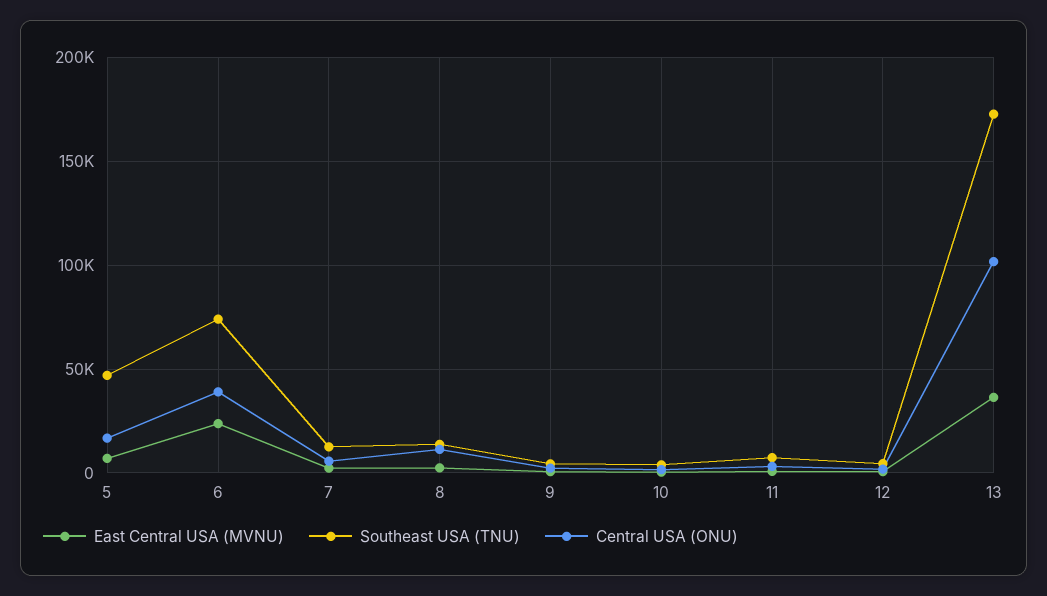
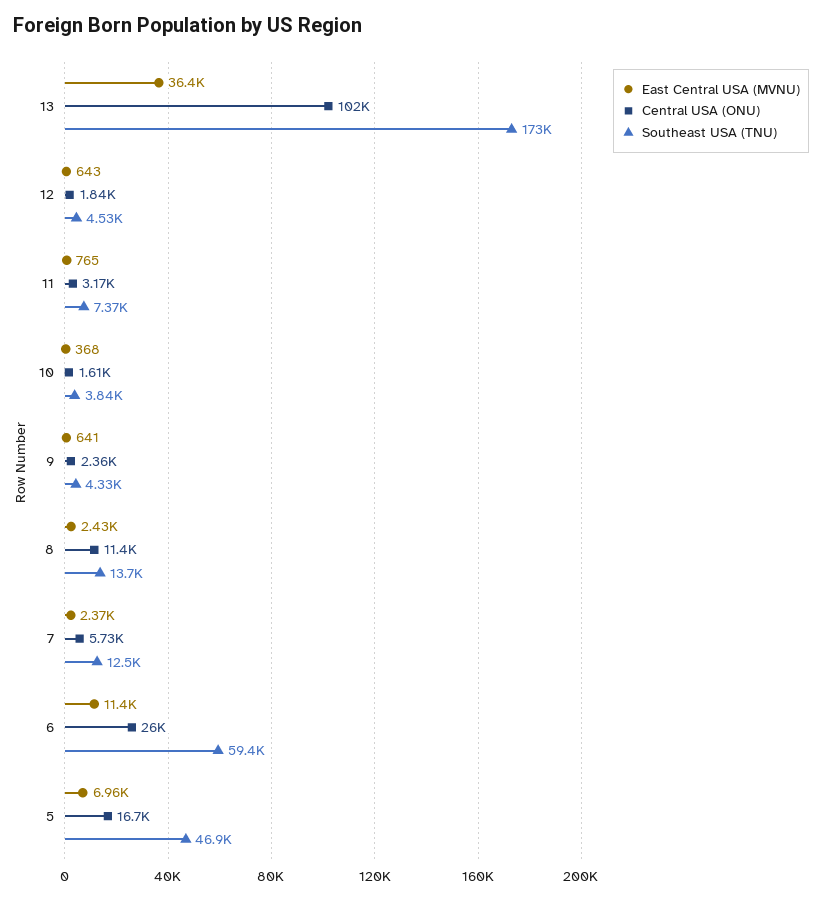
East Central USA (MVNU), 6: 25000 -> 11400
Southeast USA (TNU), 6: 75000 -> 59400
Central USA (ONU), 6: 40000 -> 26000

